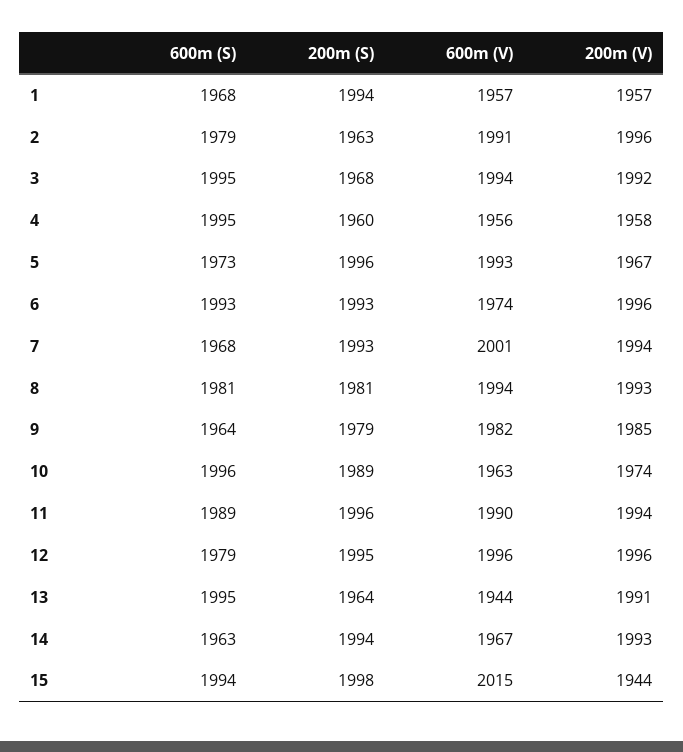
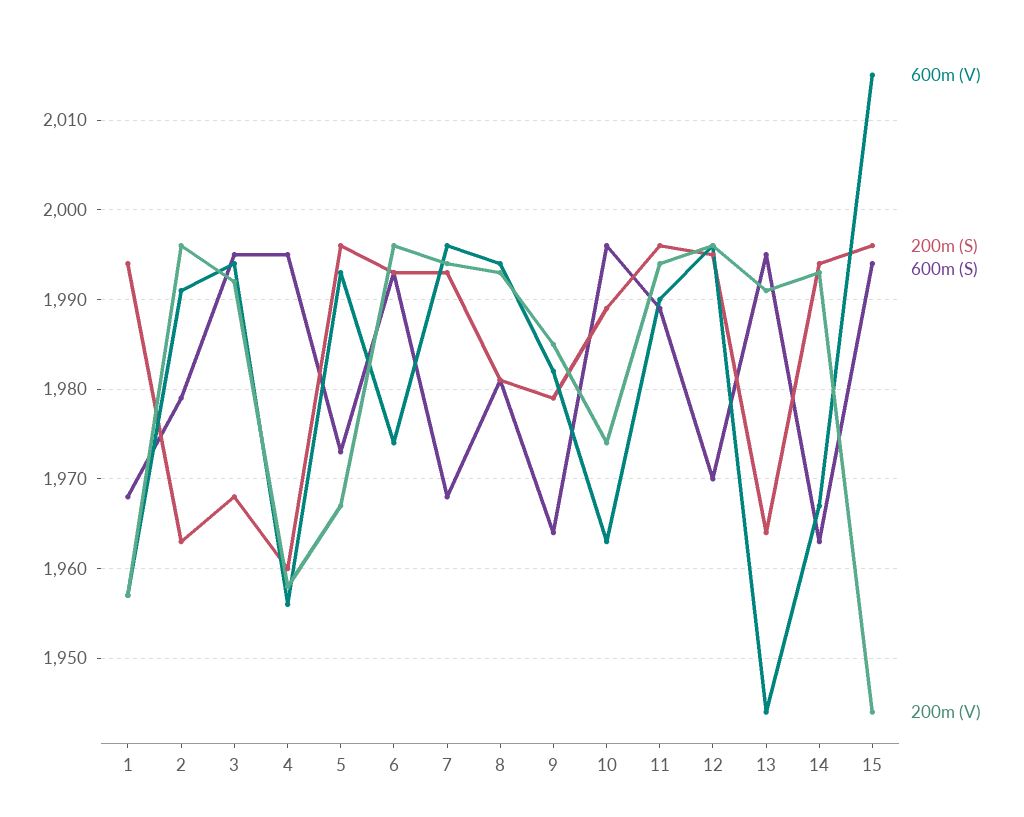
600m (V), 7: 2001 -> 1996
600m (S), 12: 1979 -> 1970
200m (S), 15: 1998 -> 1996

